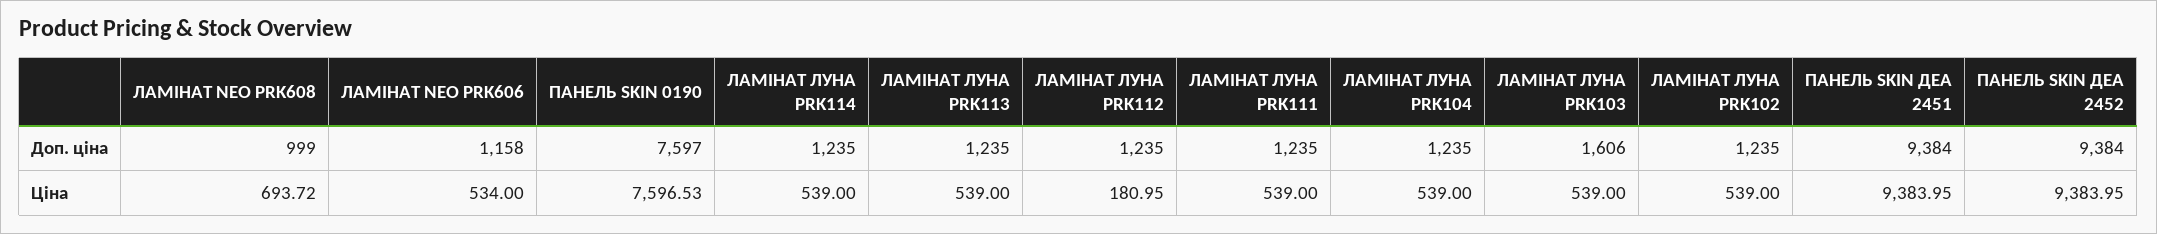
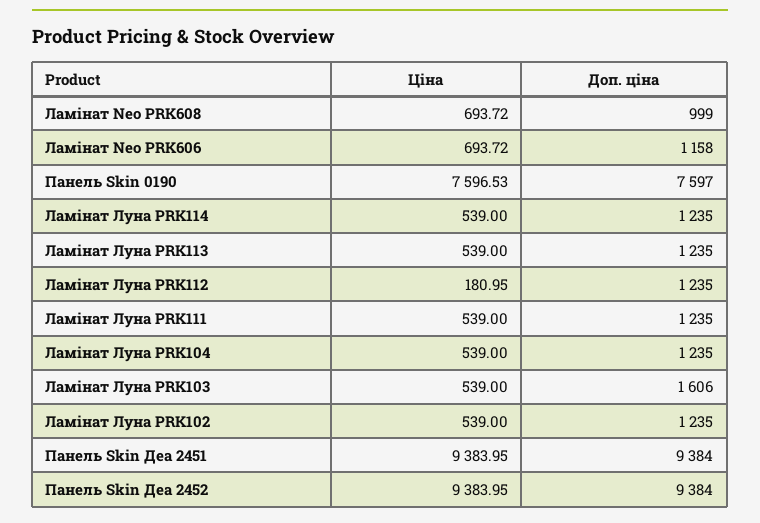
ЛАМІНАТ NEO PRK606, Ціна: 534 -> 693.72

